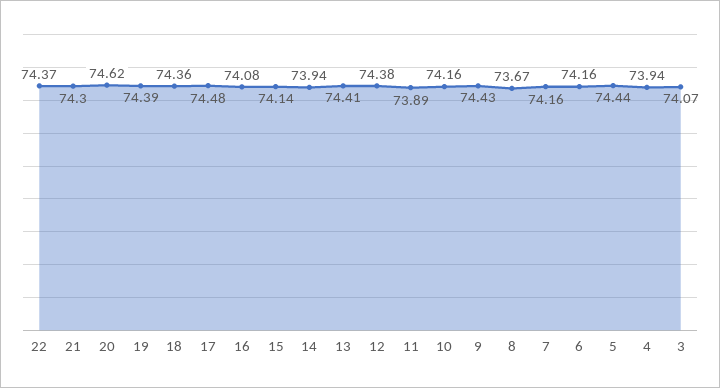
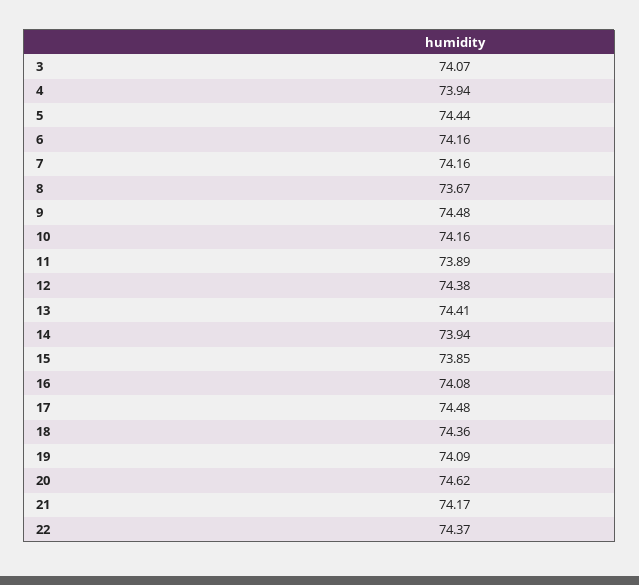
21: 74.3 -> 74.17
19: 74.39 -> 74.09
15: 74.14 -> 73.85
9: 74.43 -> 74.48

